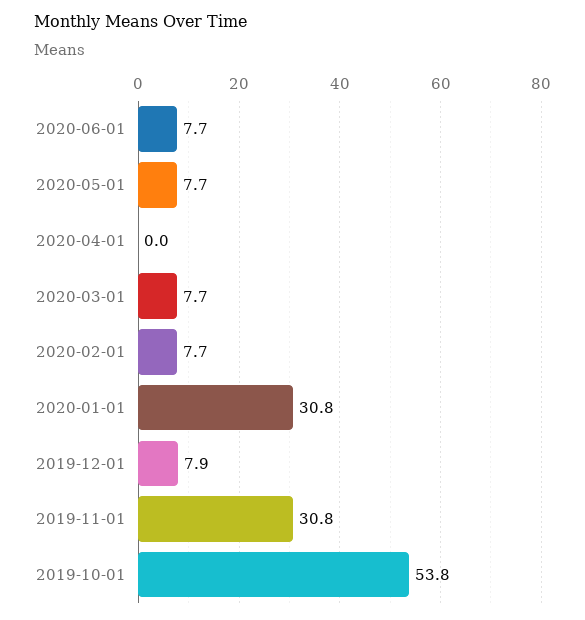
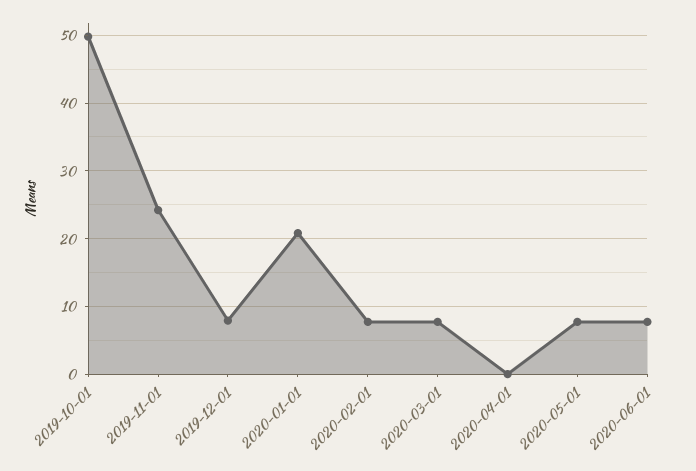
2020-01-01: 30.8 -> 21
2019-11-01: 30.8 -> 24
2019-10-01: 53.8 -> 50

